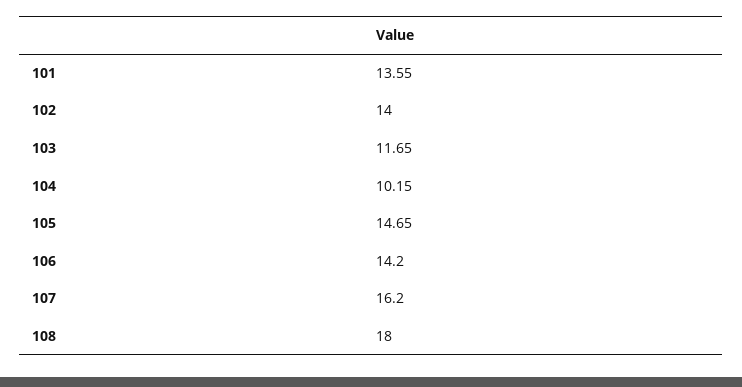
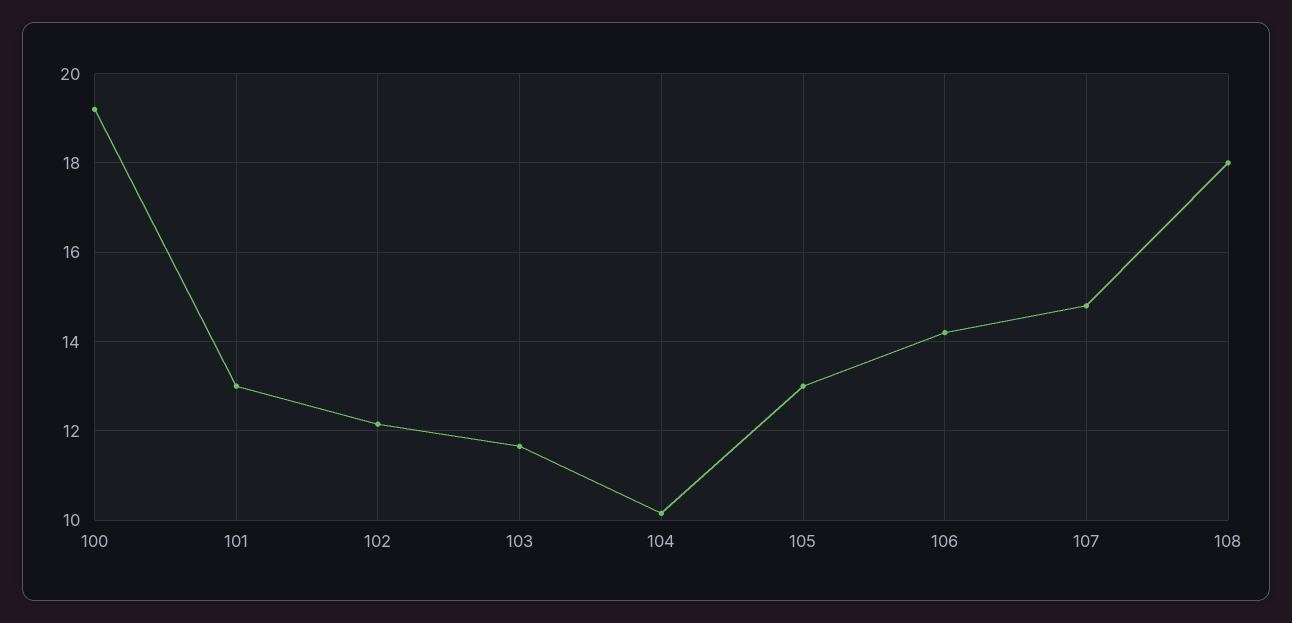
101: 13.55 -> 13
102: 14 -> 12.2
105: 14.65 -> 13
107: 16.2 -> 14.8
100: none -> 19.2

